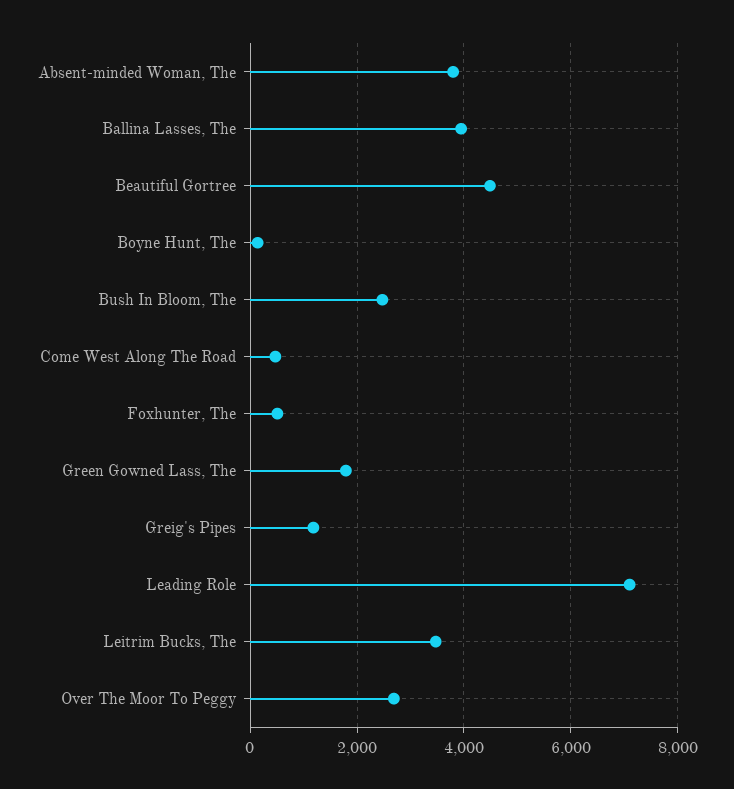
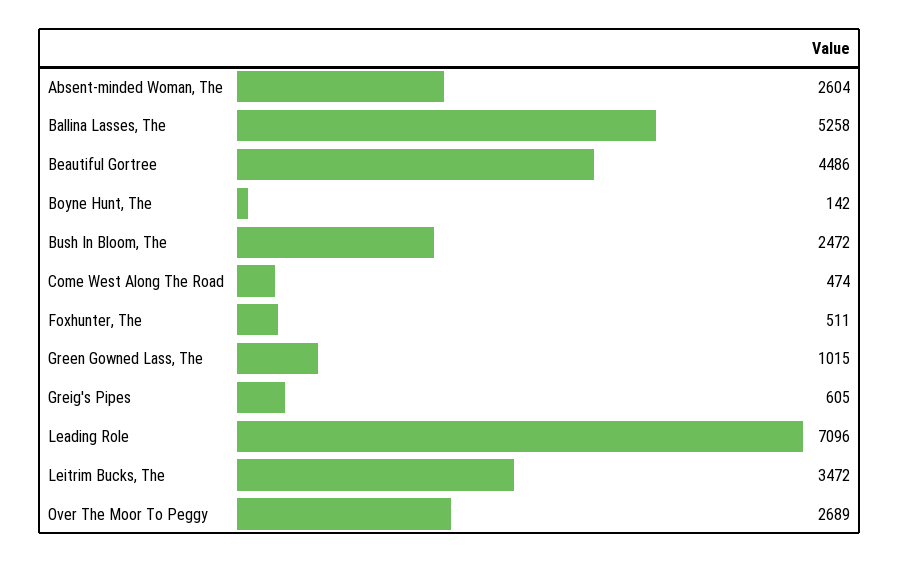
Absent-minded Woman, The: 3800 -> 2604
Ballina Lasses, The: 4000 -> 5258
Green Gowned Lass, The: 1800 -> 1015
Greig's Pipes: 1200 -> 605

